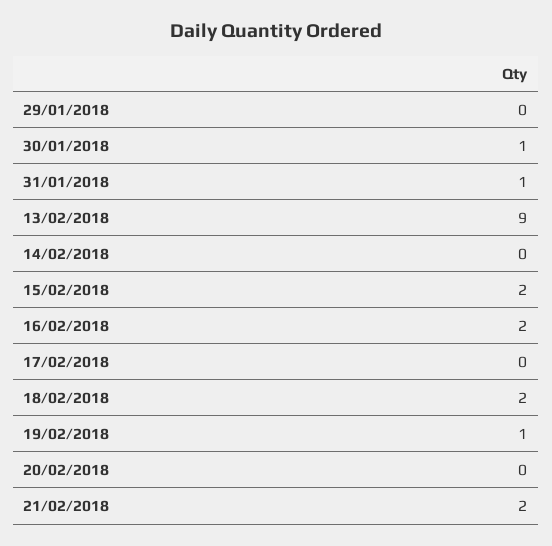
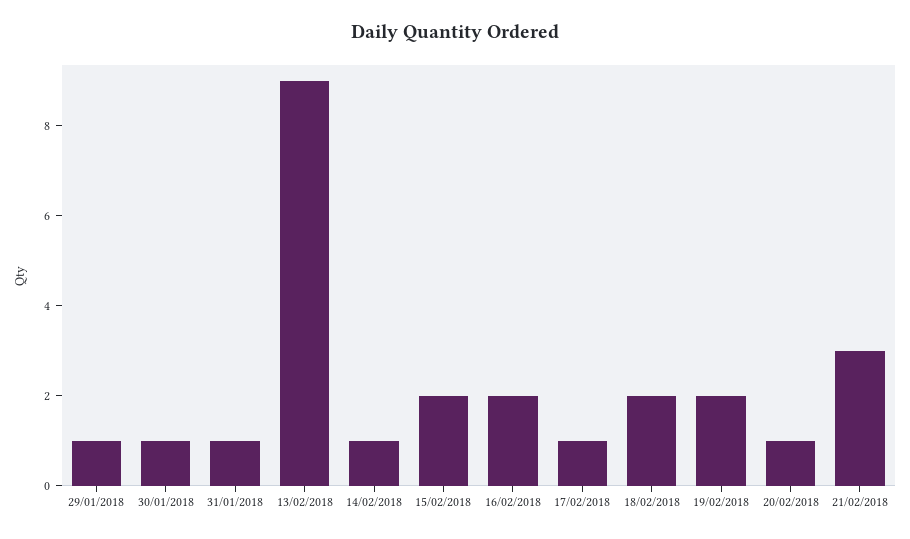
29/01/2018: 0 -> 1
14/02/2018: 0 -> 1
17/02/2018: 0 -> 1
19/02/2018: 1 -> 2
20/02/2018: 0 -> 1
21/02/2018: 2 -> 3

